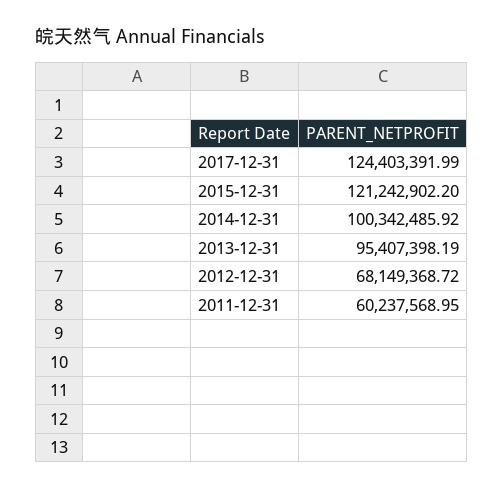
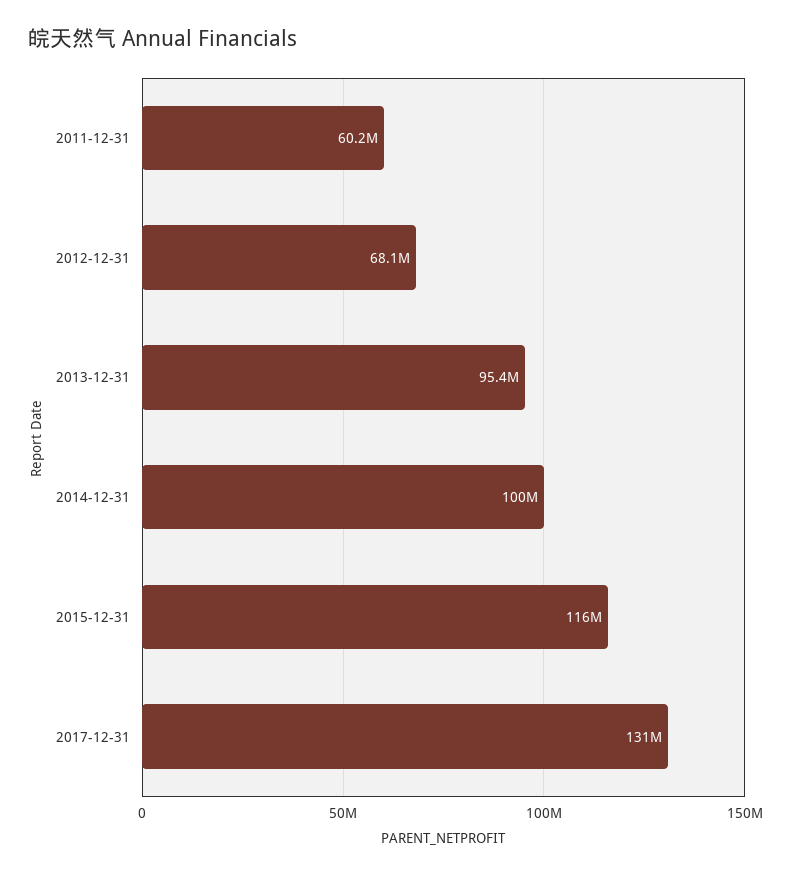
2017-12-31: 124403391.99 -> 131000000
2015-12-31: 121242902.2 -> 116000000

